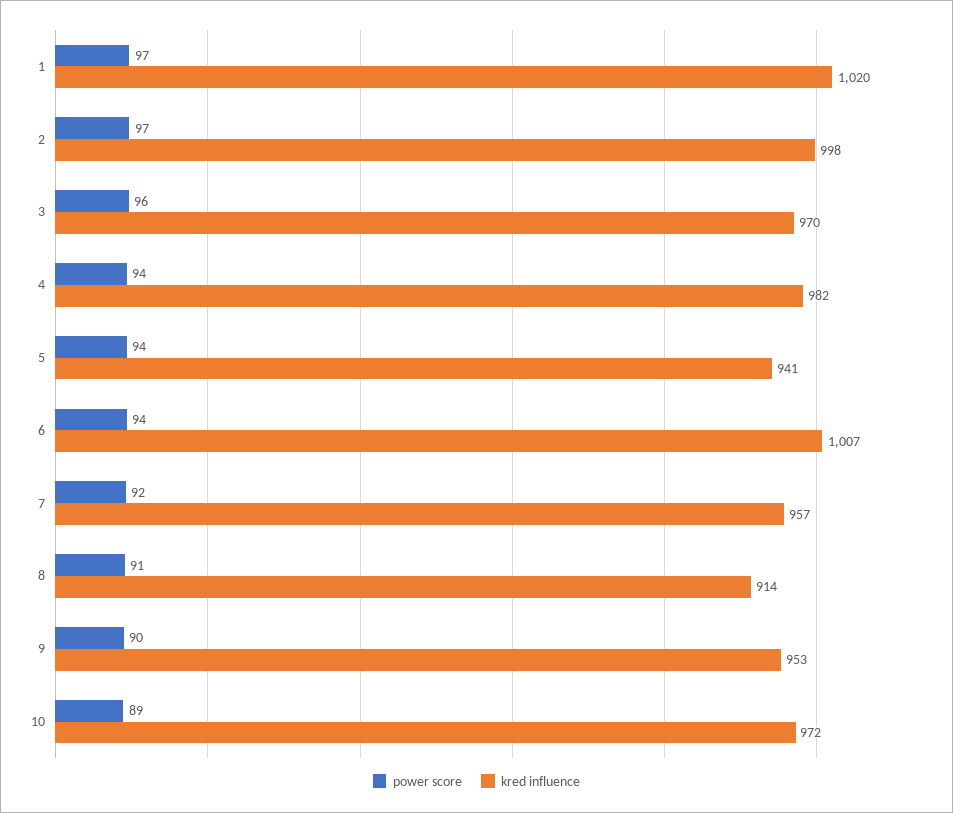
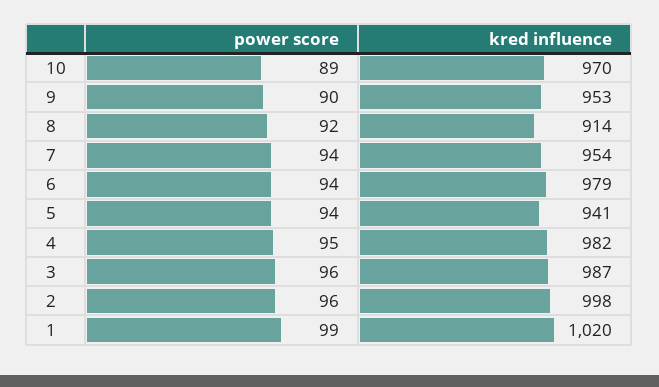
power score, 1: 97 -> 99
power score, 2: 97 -> 96
kred influence, 3: 970 -> 987
power score, 4: 94 -> 95
kred influence, 6: 1007 -> 979
power score, 7: 92 -> 94
kred influence, 7: 957 -> 954
power score, 8: 91 -> 92
kred influence, 10: 972 -> 970

